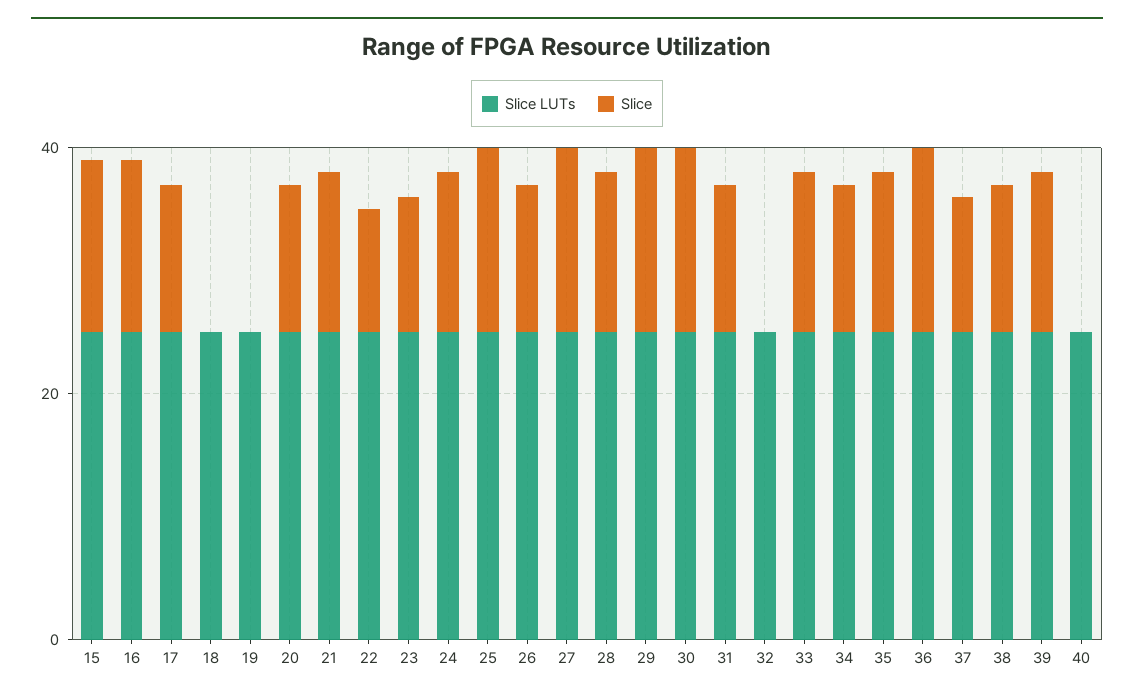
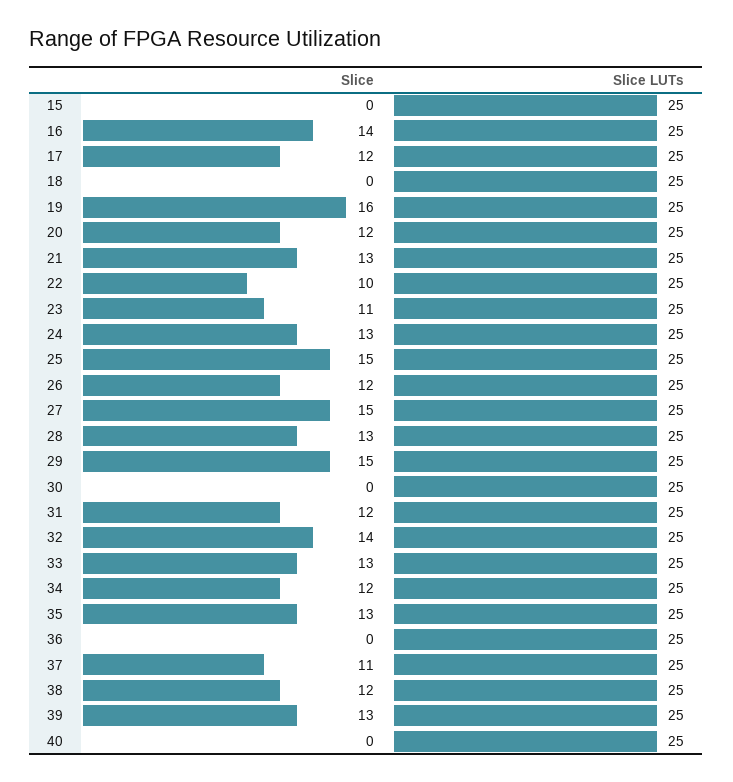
Slice, 15: 15 -> 0
Slice, 19: 0 -> 16
Slice, 30: 15 -> 0
Slice, 32: 0 -> 14
Slice, 36: 15 -> 0

